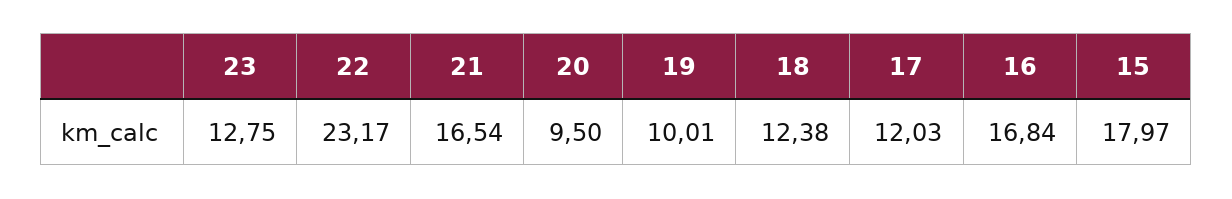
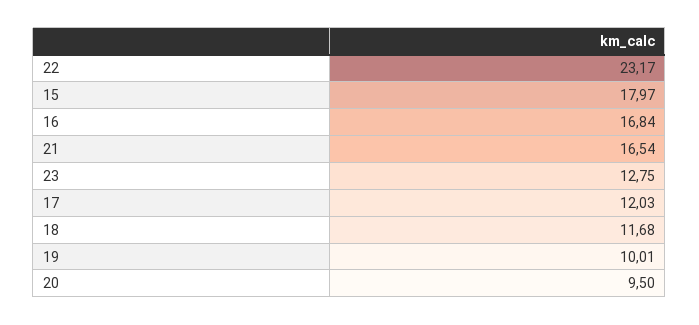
18: 12.38 -> 11.68

